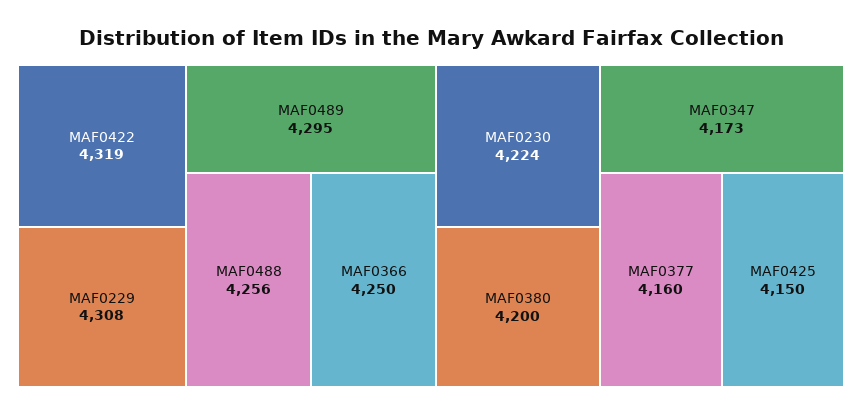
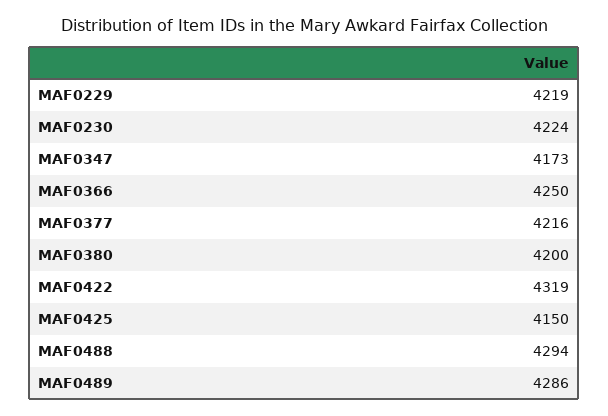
MAF0229: 4308 -> 4219
MAF0489: 4295 -> 4286
MAF0488: 4256 -> 4294
MAF0377: 4160 -> 4216

